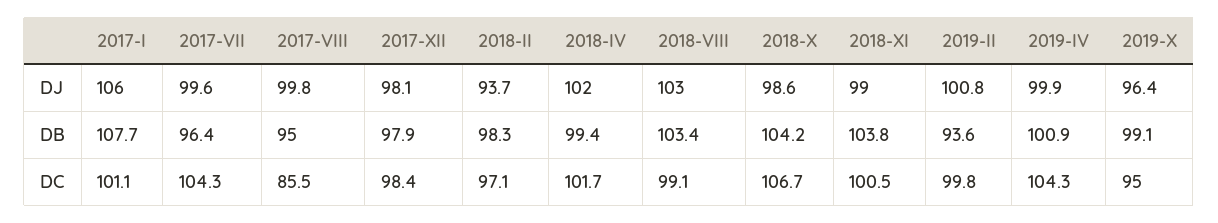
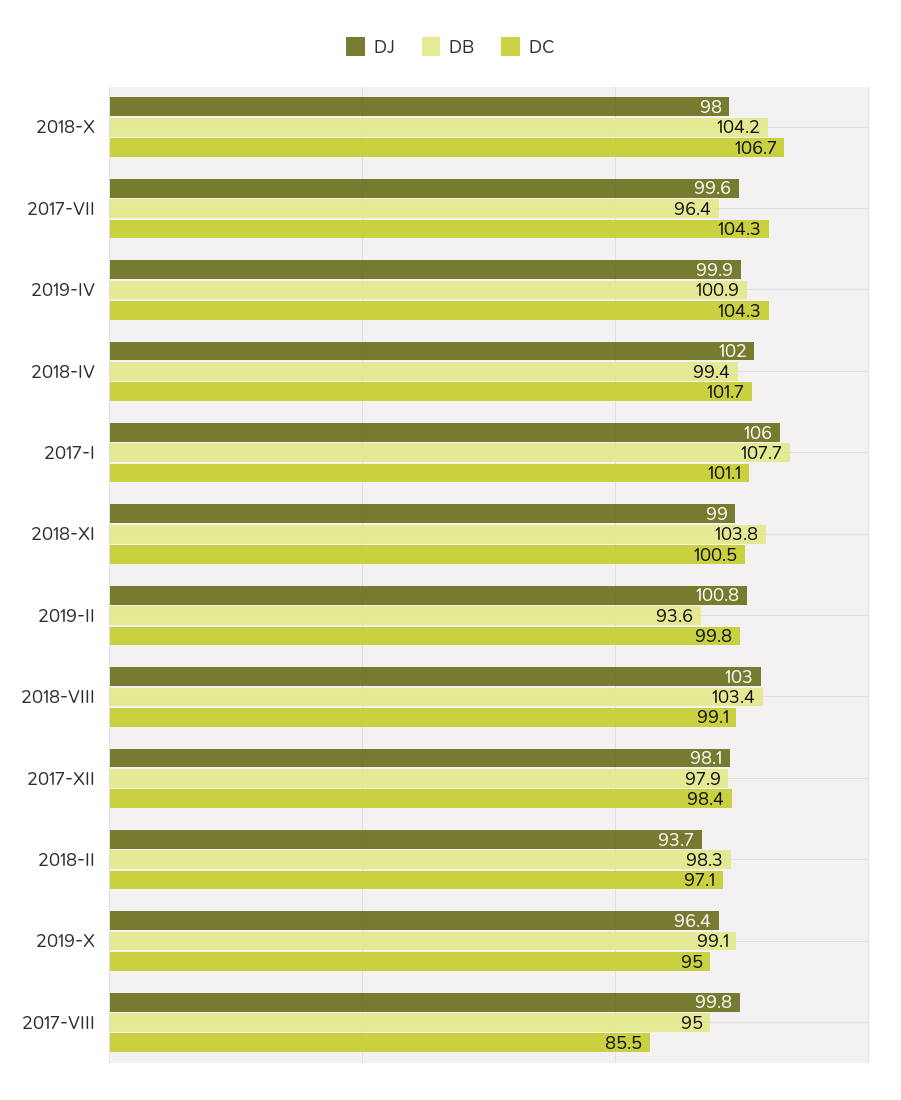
DJ, 2018-X: 98.6 -> 98

